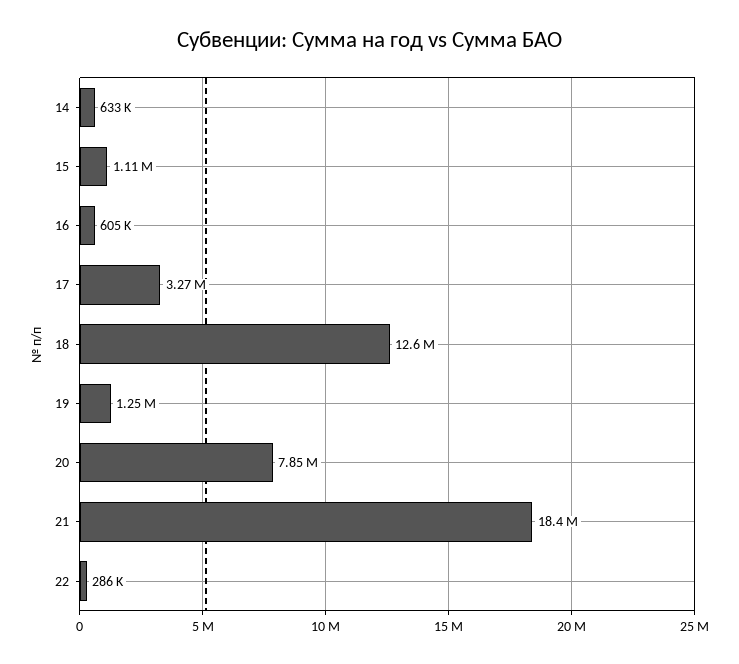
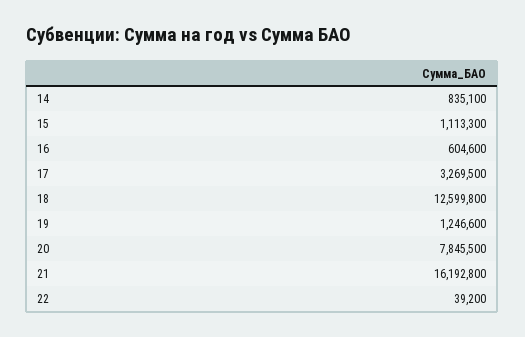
14: 633000 -> 835100
21: 18400000 -> 16192800
22: 286000 -> 39200

